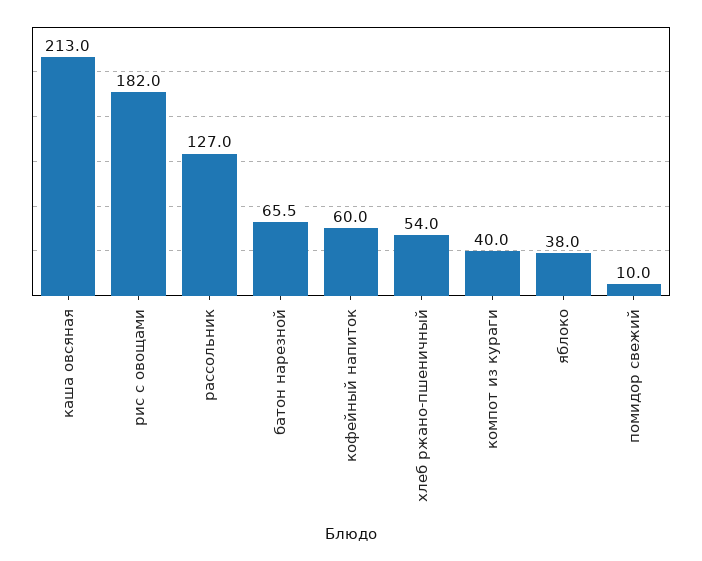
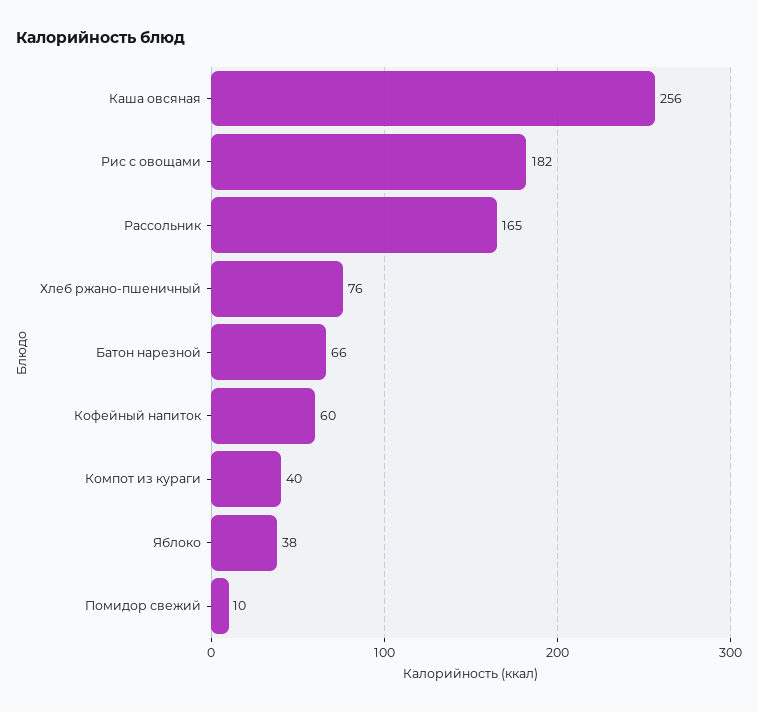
каша овсяная: 213 -> 256
рассольник: 127 -> 165
хлеб ржано-пшеничный: 54 -> 76

